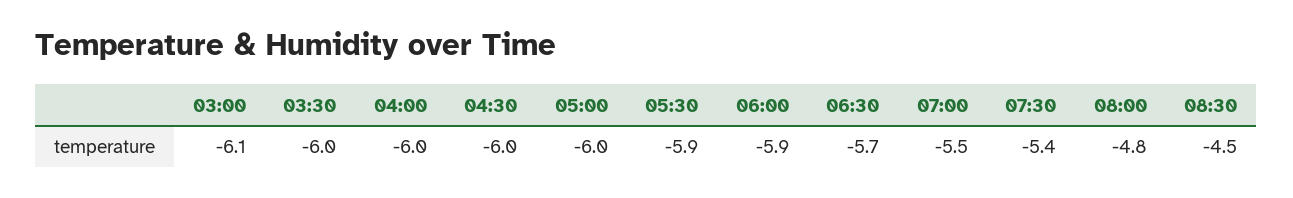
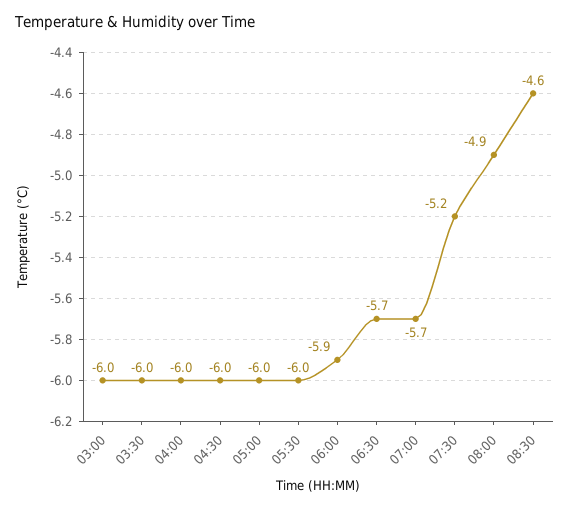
03:00: -6.1 -> -6
05:30: -5.9 -> -6
07:00: -5.5 -> -5.7
07:30: -5.4 -> -5.2
08:00: -4.8 -> -4.9
08:30: -4.5 -> -4.6

